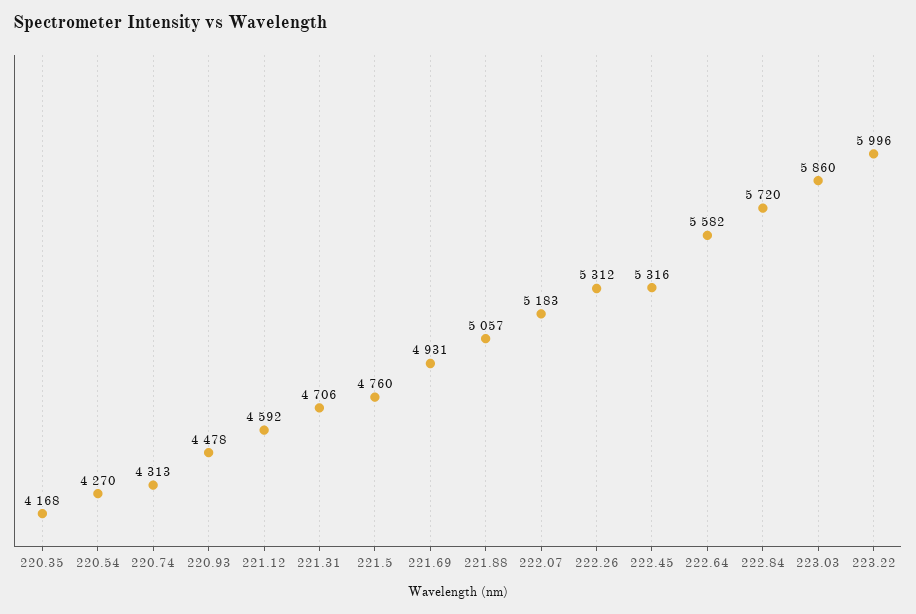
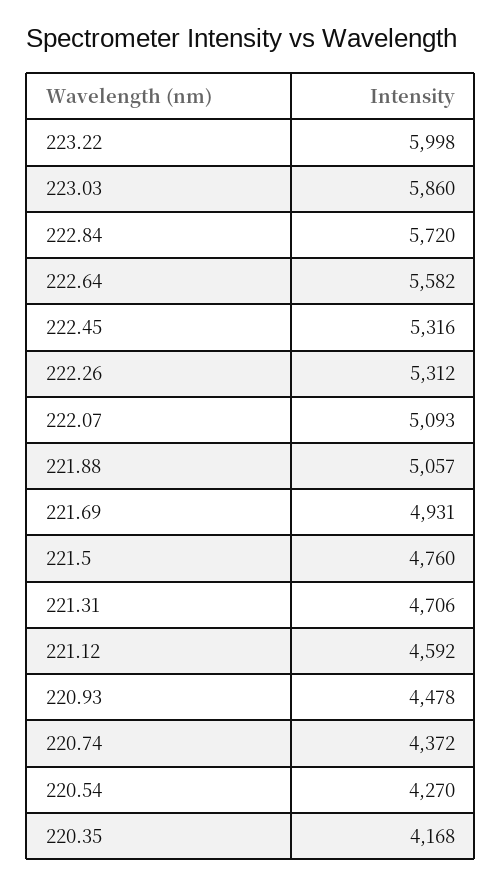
220.74: 4313 -> 4372
222.07: 5183 -> 5093
223.22: 5996 -> 5998

